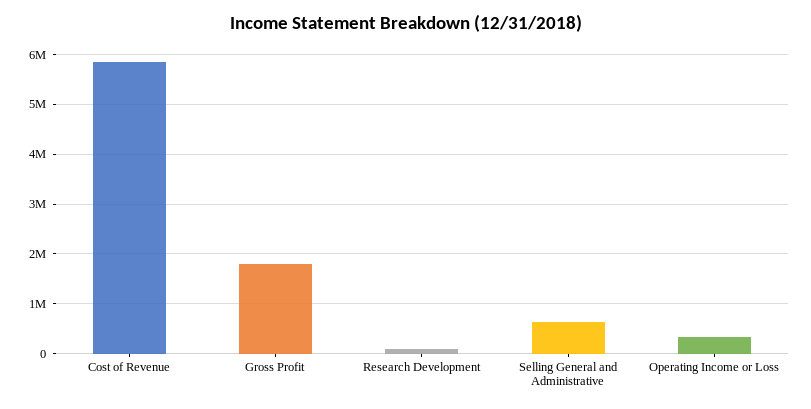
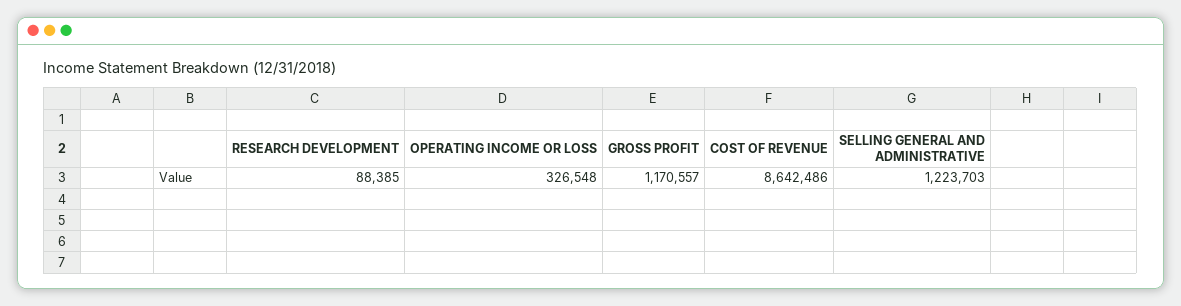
Cost of Revenue: 5800000 -> 8642486
Gross Profit: 1800000 -> 1170557
Selling General and Administrative: 600000 -> 1223703

